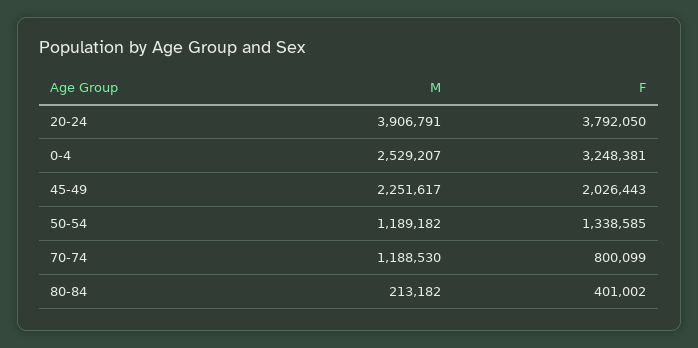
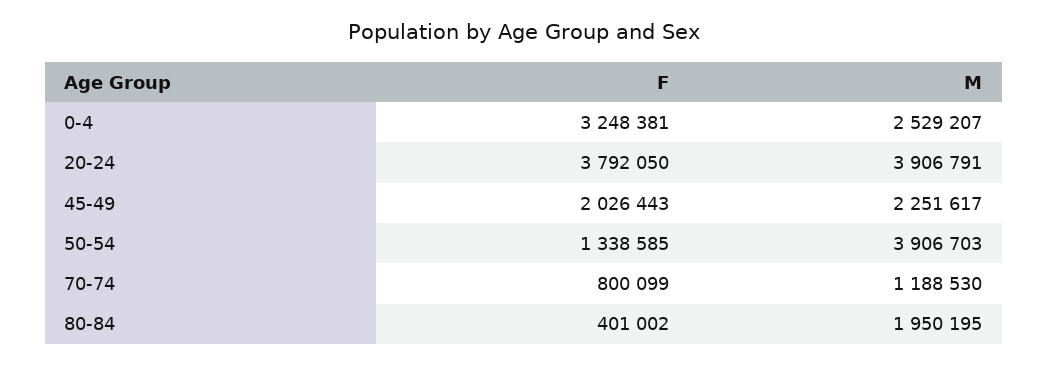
M, 50-54: 1189182 -> 3906703
M, 80-84: 213182 -> 1950195

